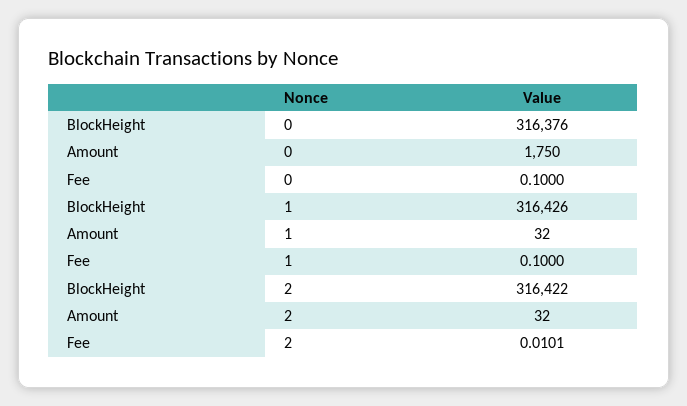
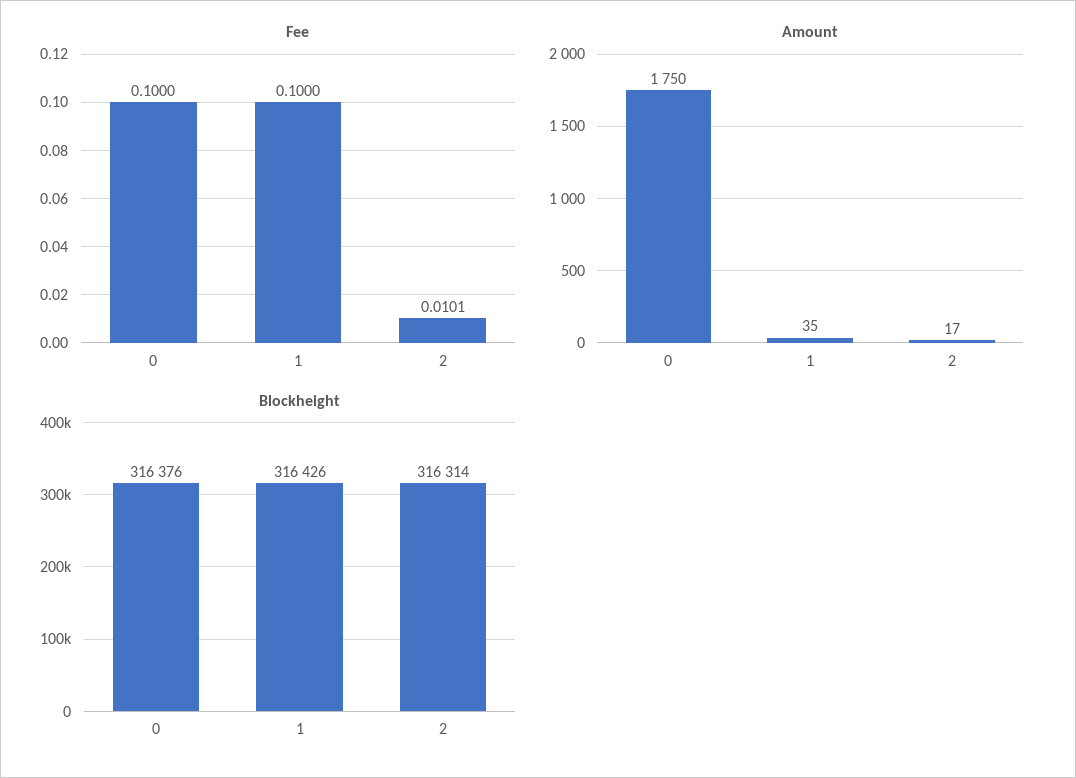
Amount, 1: 32 -> 35
BlockHeight, 2: 316422 -> 316314
Amount, 2: 32 -> 17

